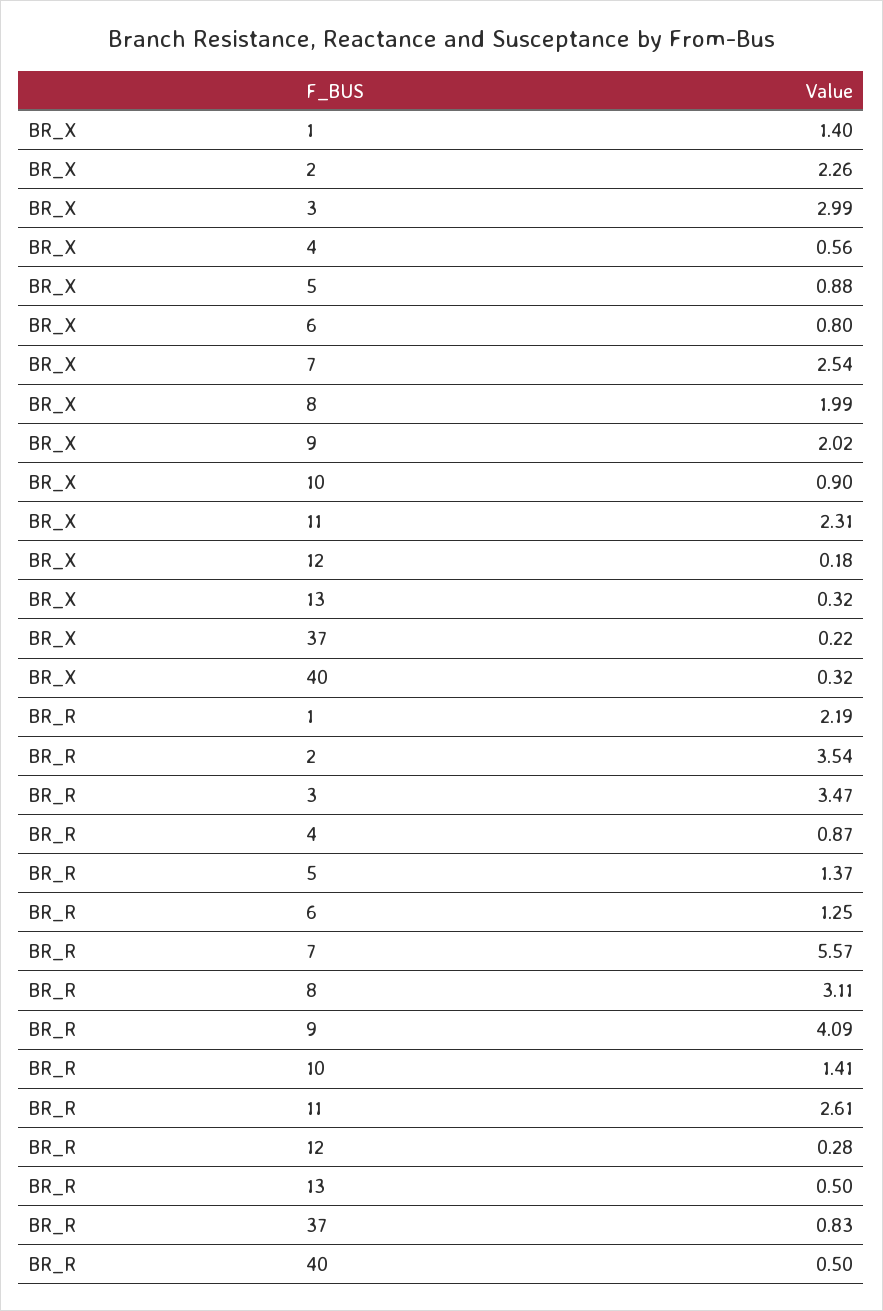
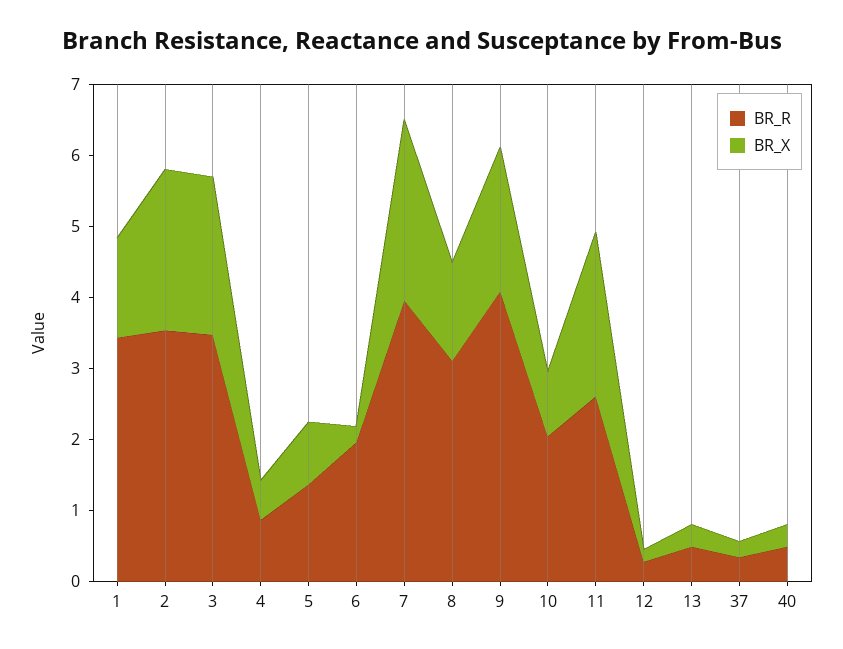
BR_X, 3: 2.99 -> 2.2
BR_X, 6: 0.8 -> 0.2
BR_X, 8: 1.99 -> 1.4
BR_R, 1: 2.19 -> 3.4
BR_R, 6: 1.25 -> 2
BR_R, 7: 5.57 -> 4
BR_R, 10: 1.41 -> 2
BR_R, 37: 0.83 -> 0.4

